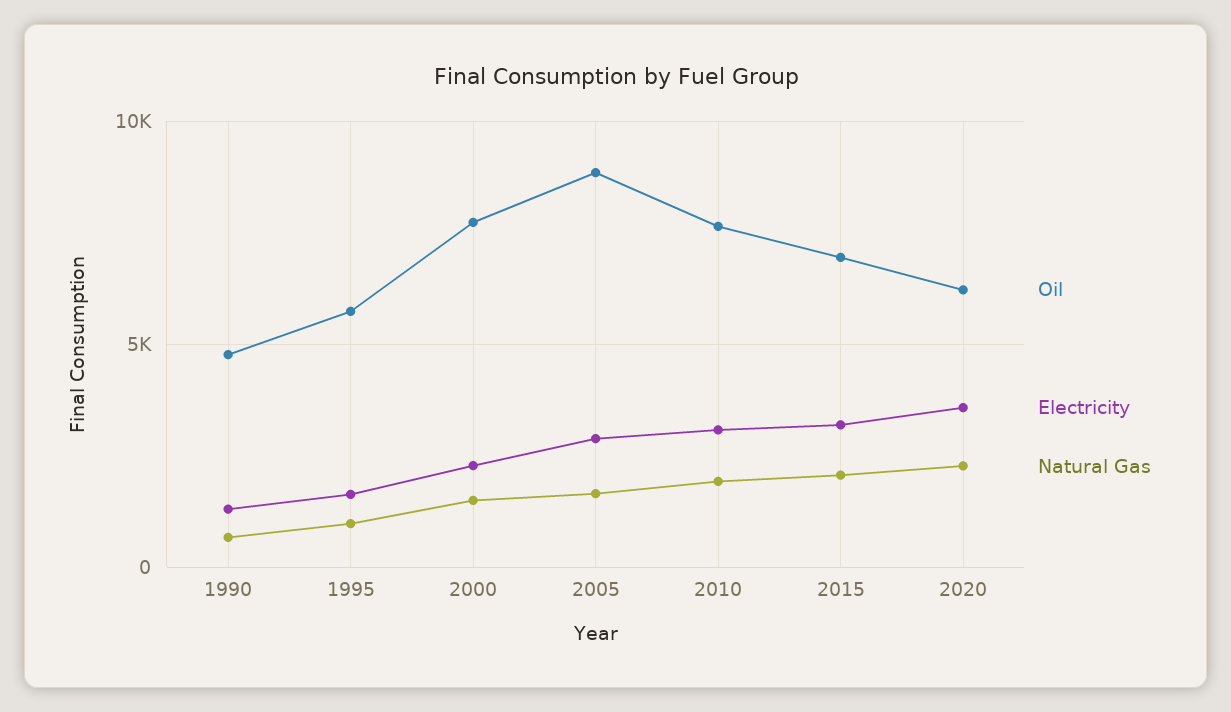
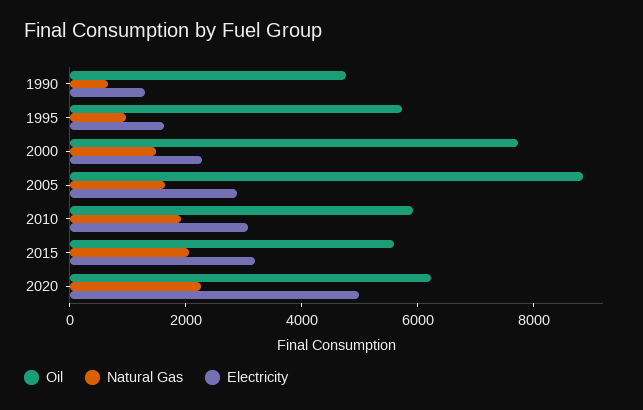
Oil, 2010: 7500 -> 6000
Oil, 2015: 7000 -> 5500
Electricity, 2020: 3500 -> 5000

